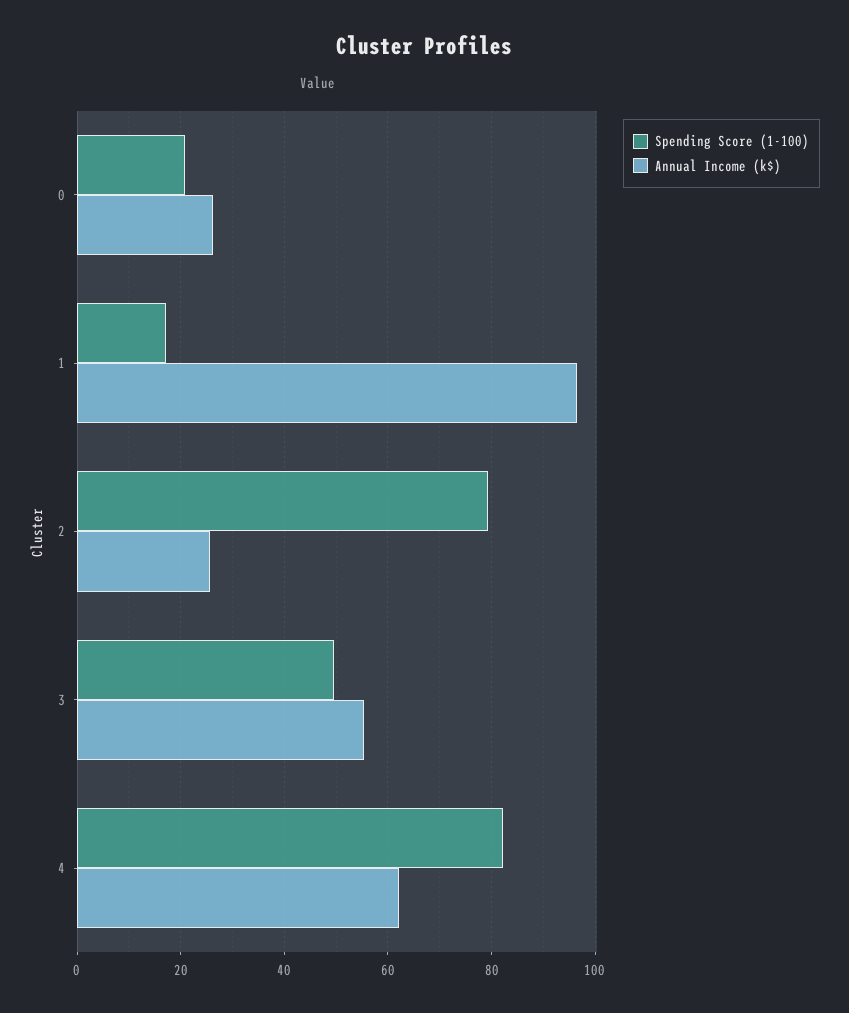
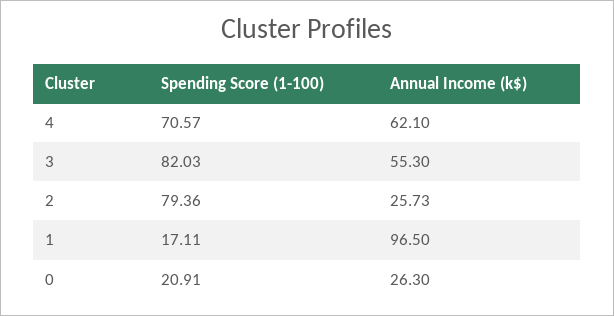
Spending Score (1-100), 3: 50 -> 82.03
Spending Score (1-100), 4: 82 -> 70.57

